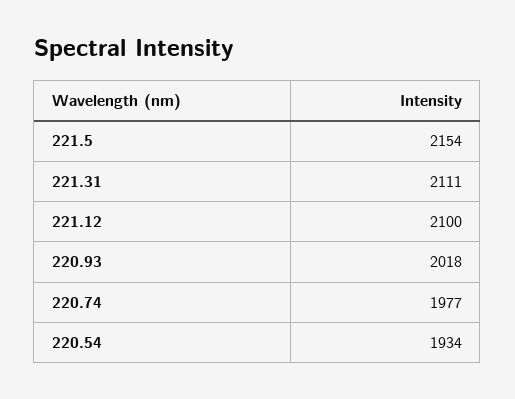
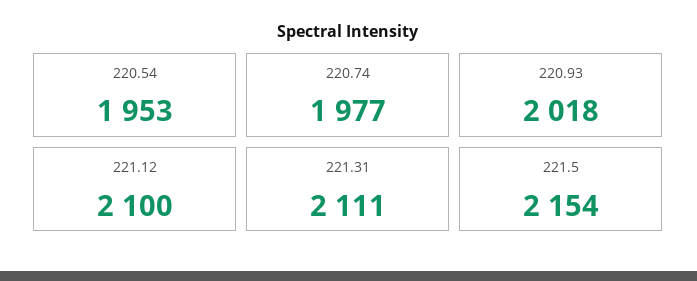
220.54: 1934 -> 1953

